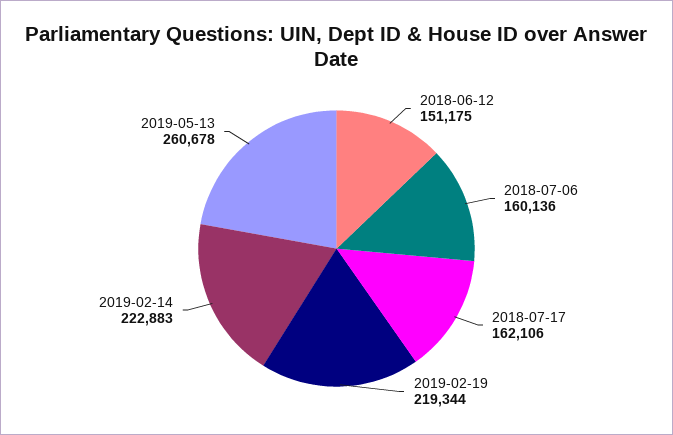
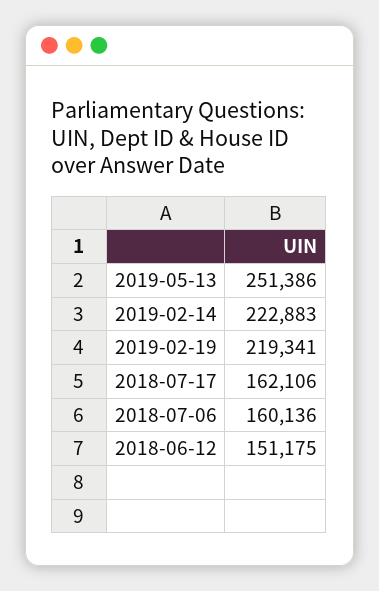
2019-02-19: 219344 -> 219341
2019-05-13: 260678 -> 251386

